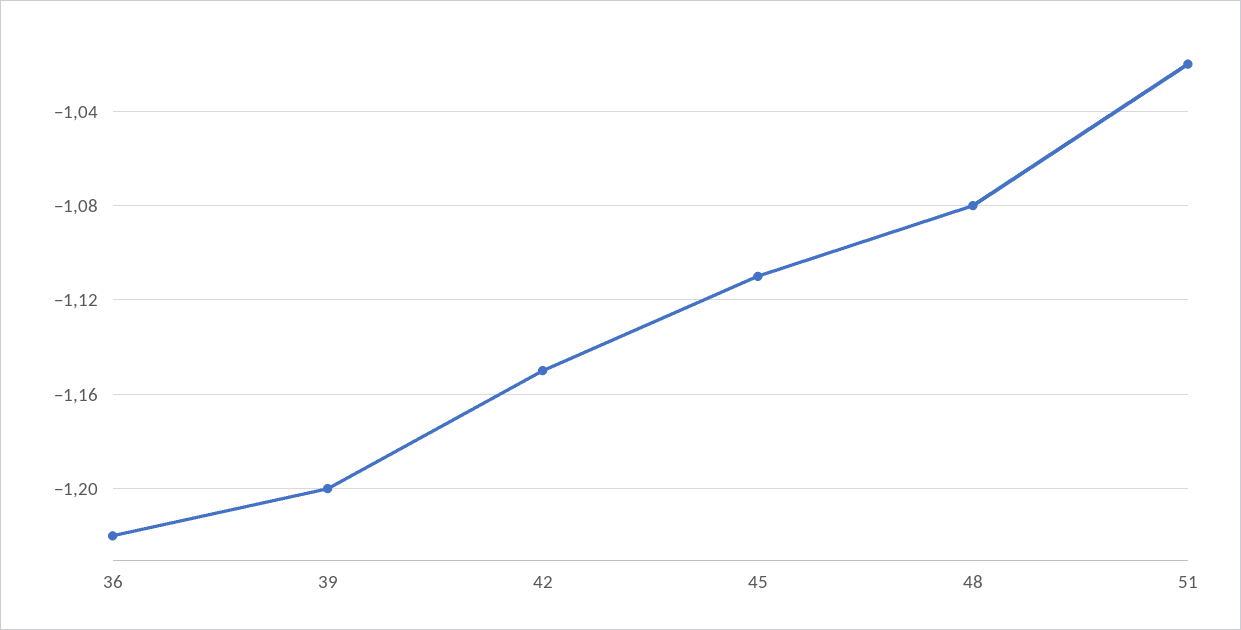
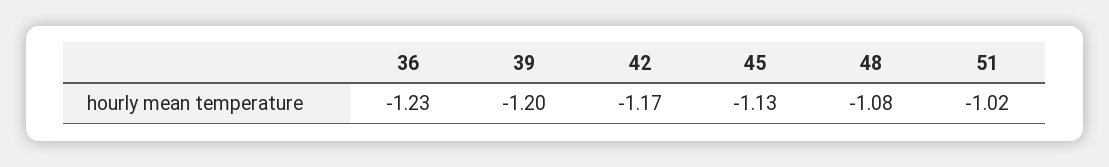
36: -1.22 -> -1.23
42: -1.15 -> -1.17
45: -1.11 -> -1.13

